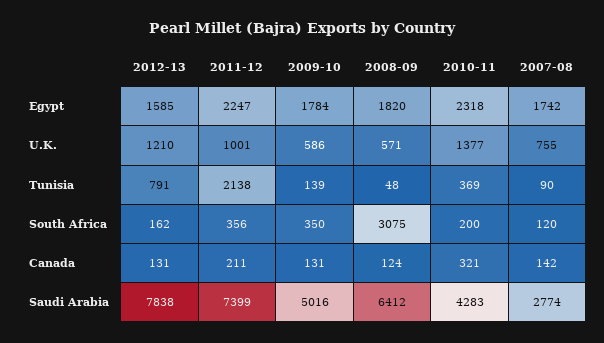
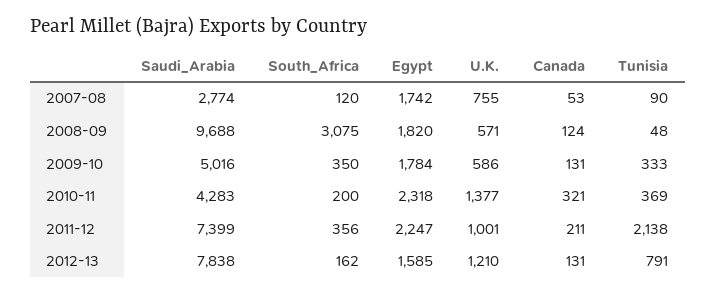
2009-10, Tunisia: 139 -> 333
2007-08, Canada: 142 -> 53
2008-09, Saudi Arabia: 6412 -> 9688

